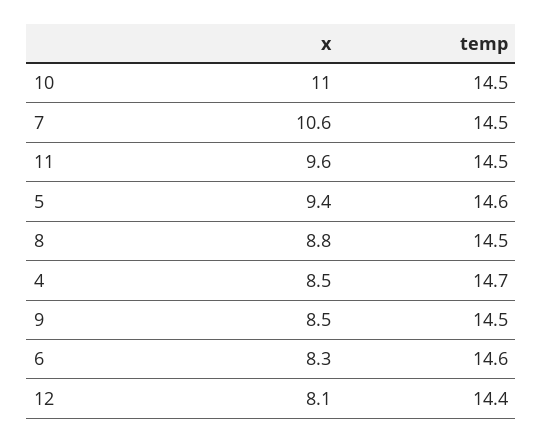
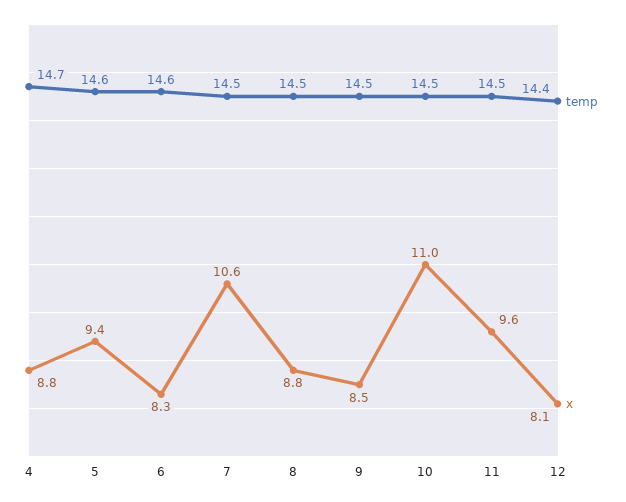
x, 4: 8.5 -> 8.8

